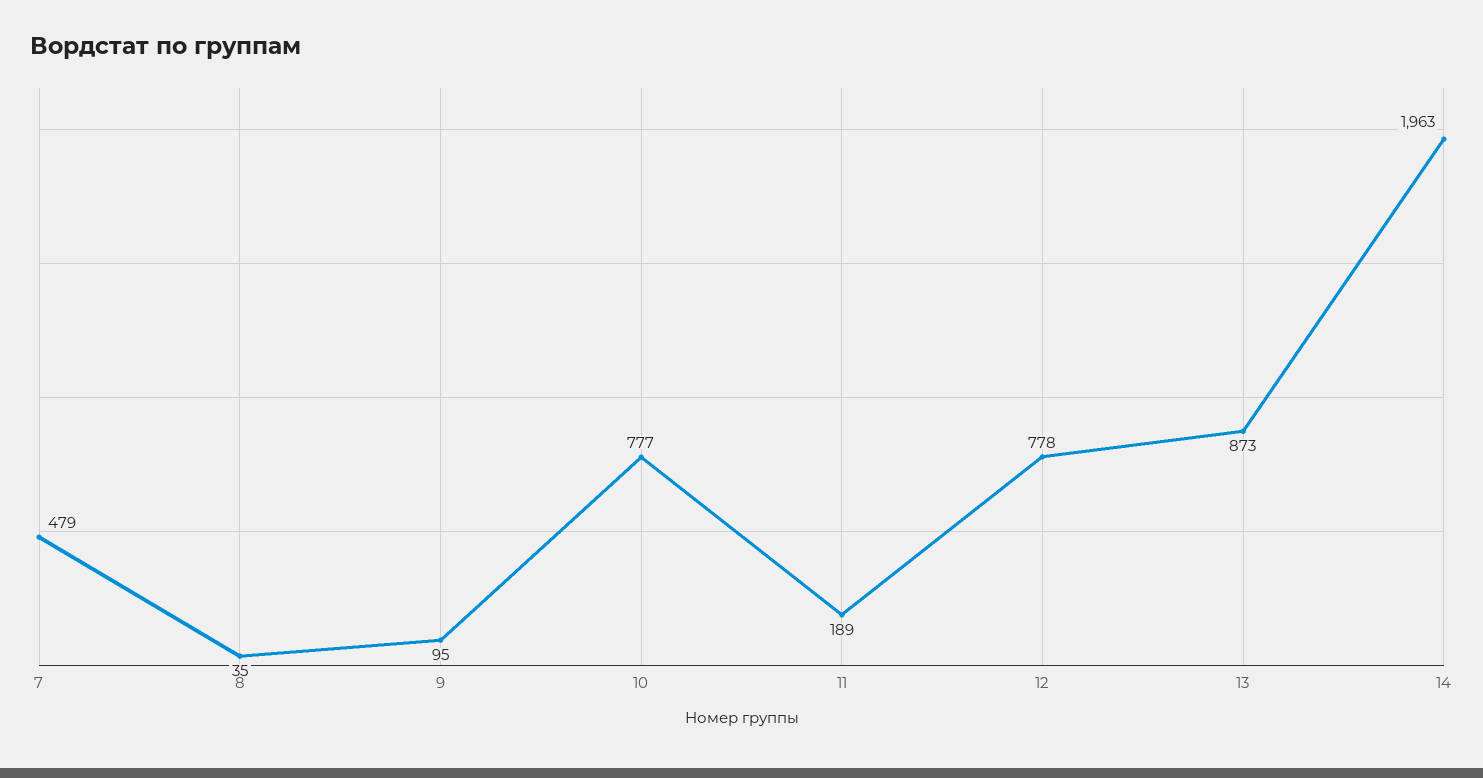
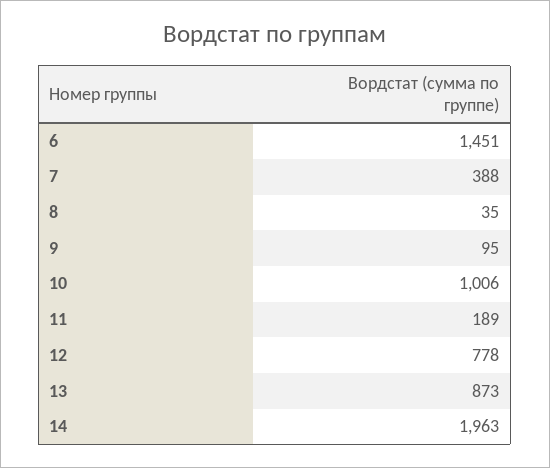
7: 479 -> 388
10: 777 -> 1006
6: none -> 1451

